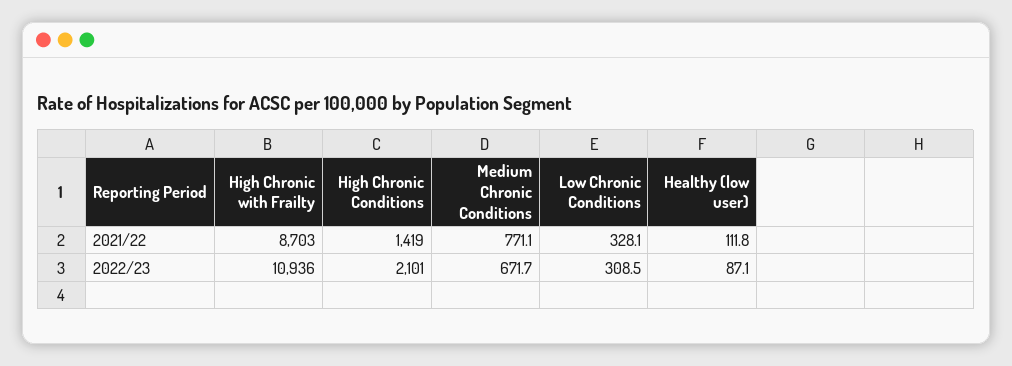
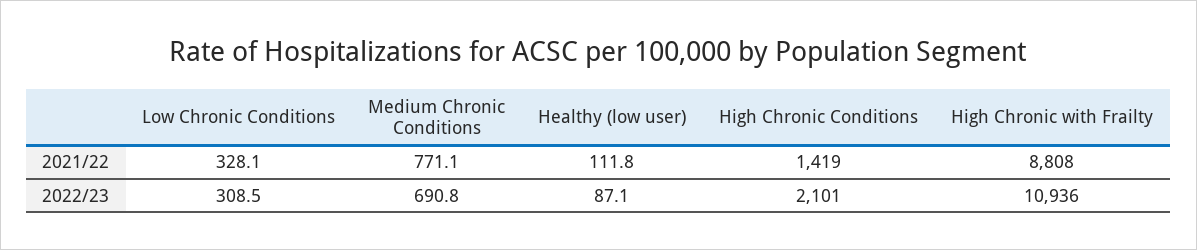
High Chronic with Frailty, 2021/22: 8703 -> 8808
Medium Chronic Conditions, 2022/23: 671.7 -> 690.8

